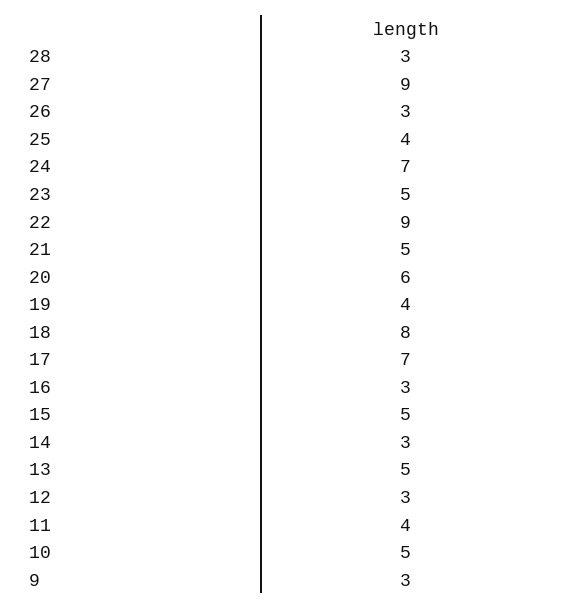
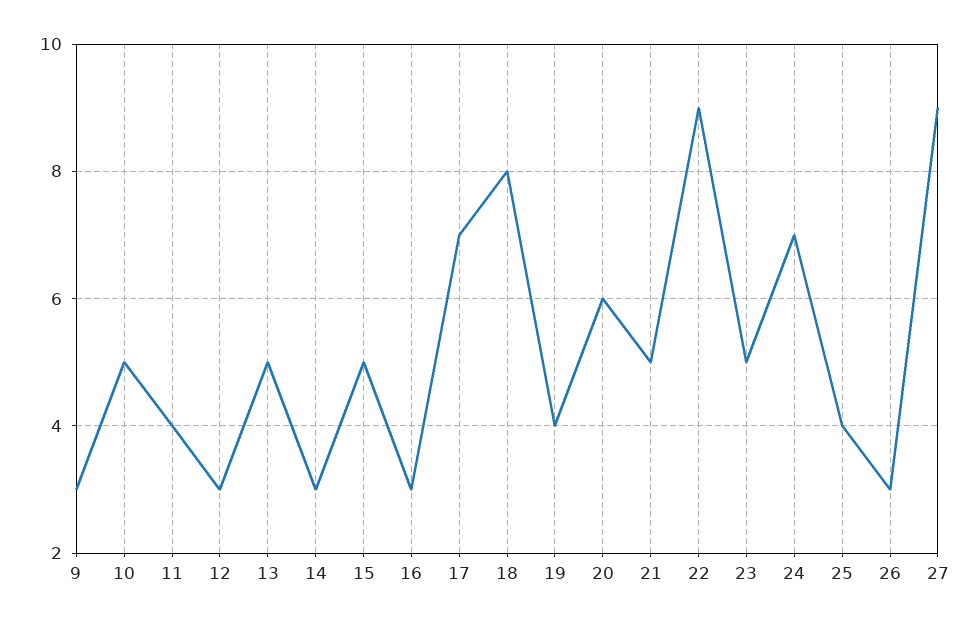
28: 3 -> none

